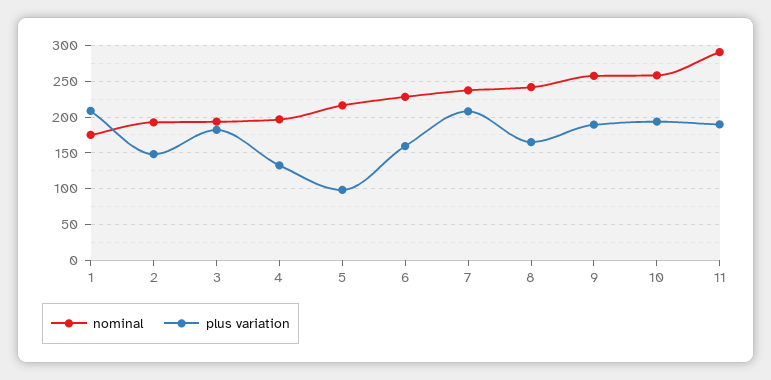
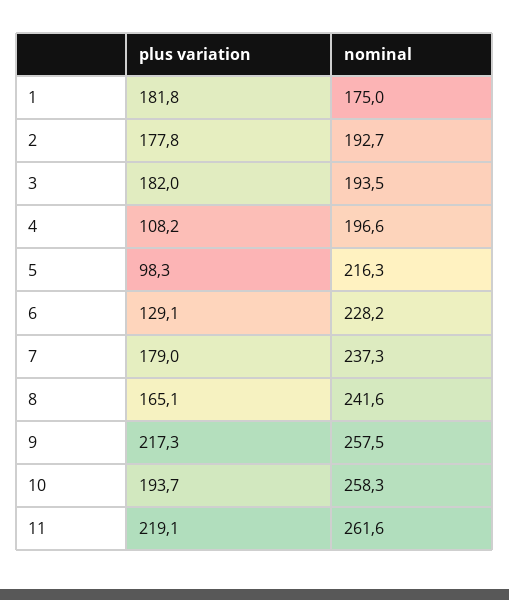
plus variation, 1: 210 -> 181.8
plus variation, 2: 150 -> 177.8
plus variation, 4: 130 -> 108.2
plus variation, 6: 160 -> 129.1
plus variation, 7: 210 -> 179
plus variation, 9: 190 -> 217.3
nominal, 11: 290 -> 261.6
plus variation, 11: 190 -> 219.1

